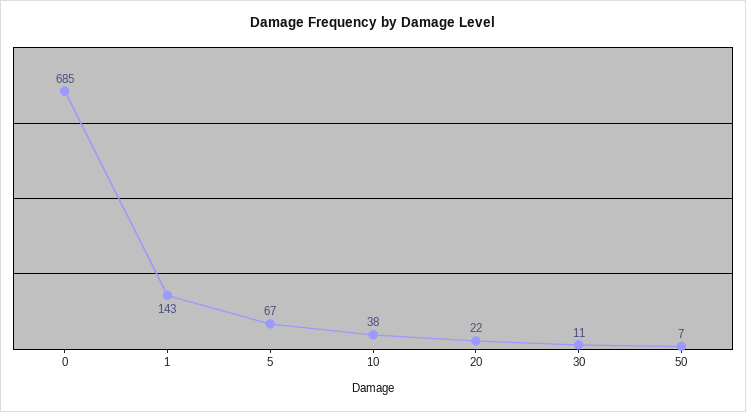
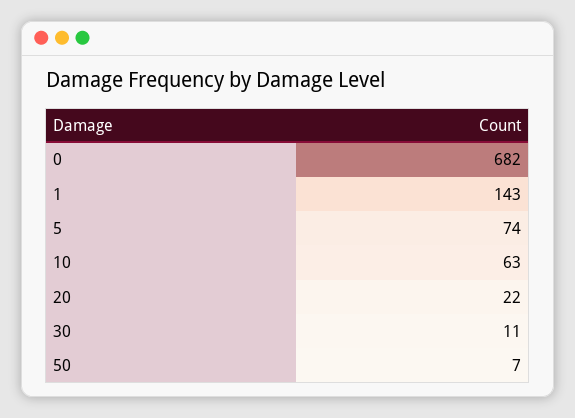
0: 685 -> 682
5: 67 -> 74
10: 38 -> 63

